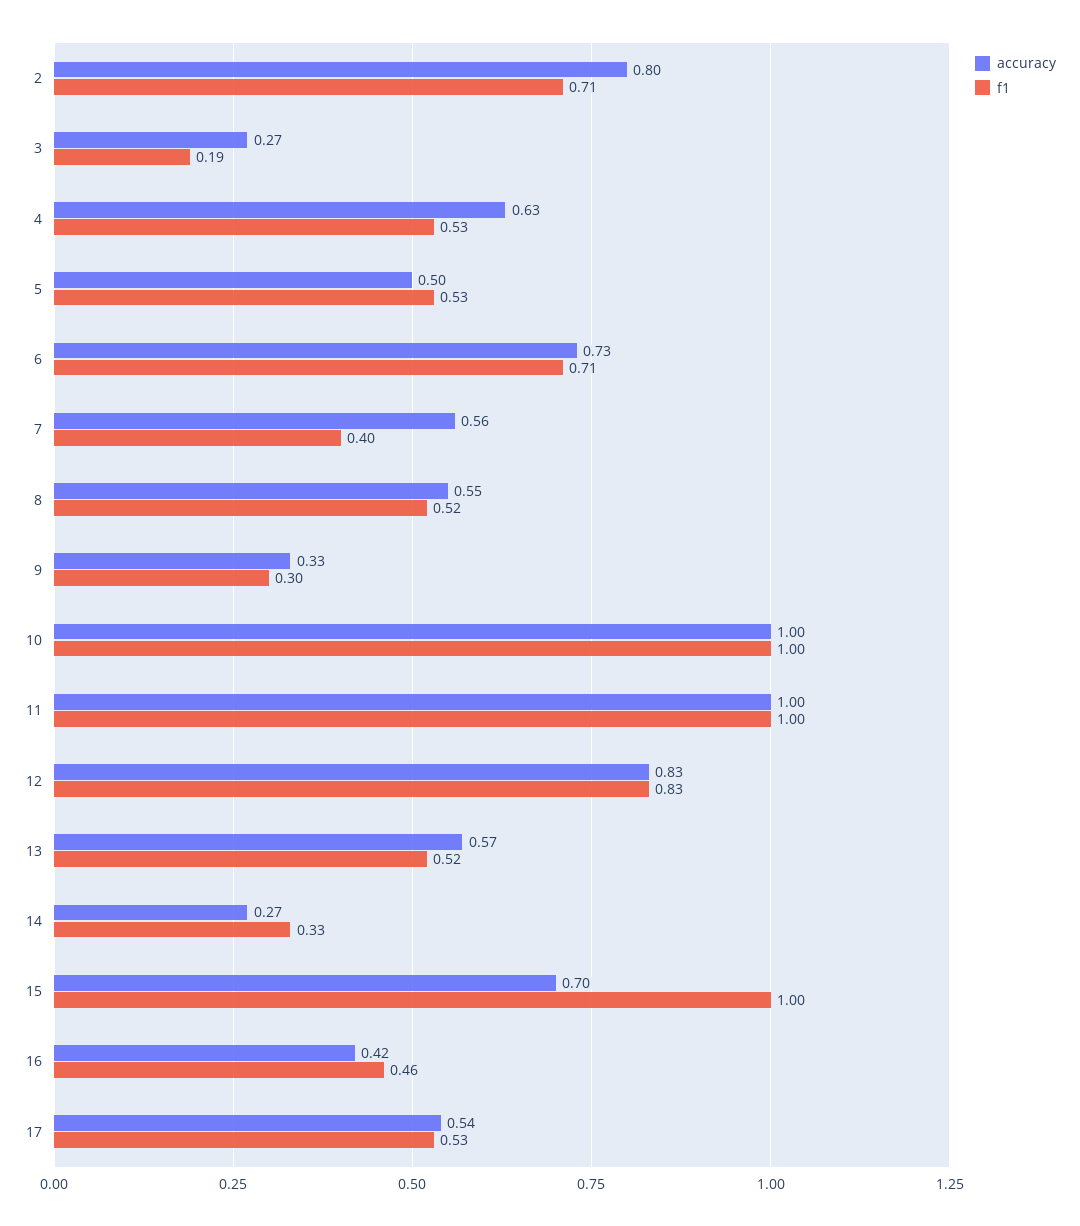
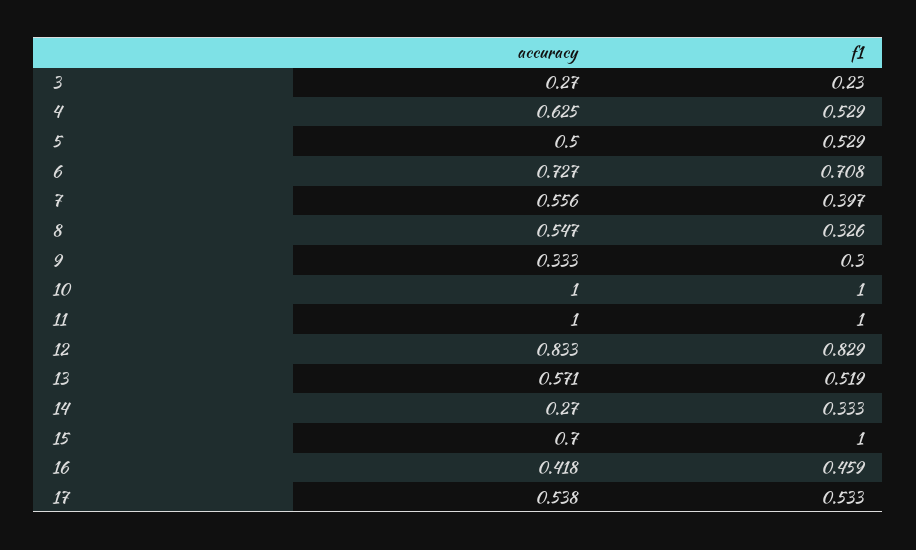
accuracy, 2: 0.8 -> none
f1, 2: 0.71 -> none
f1, 3: 0.19 -> 0.23
f1, 8: 0.52 -> 0.326

